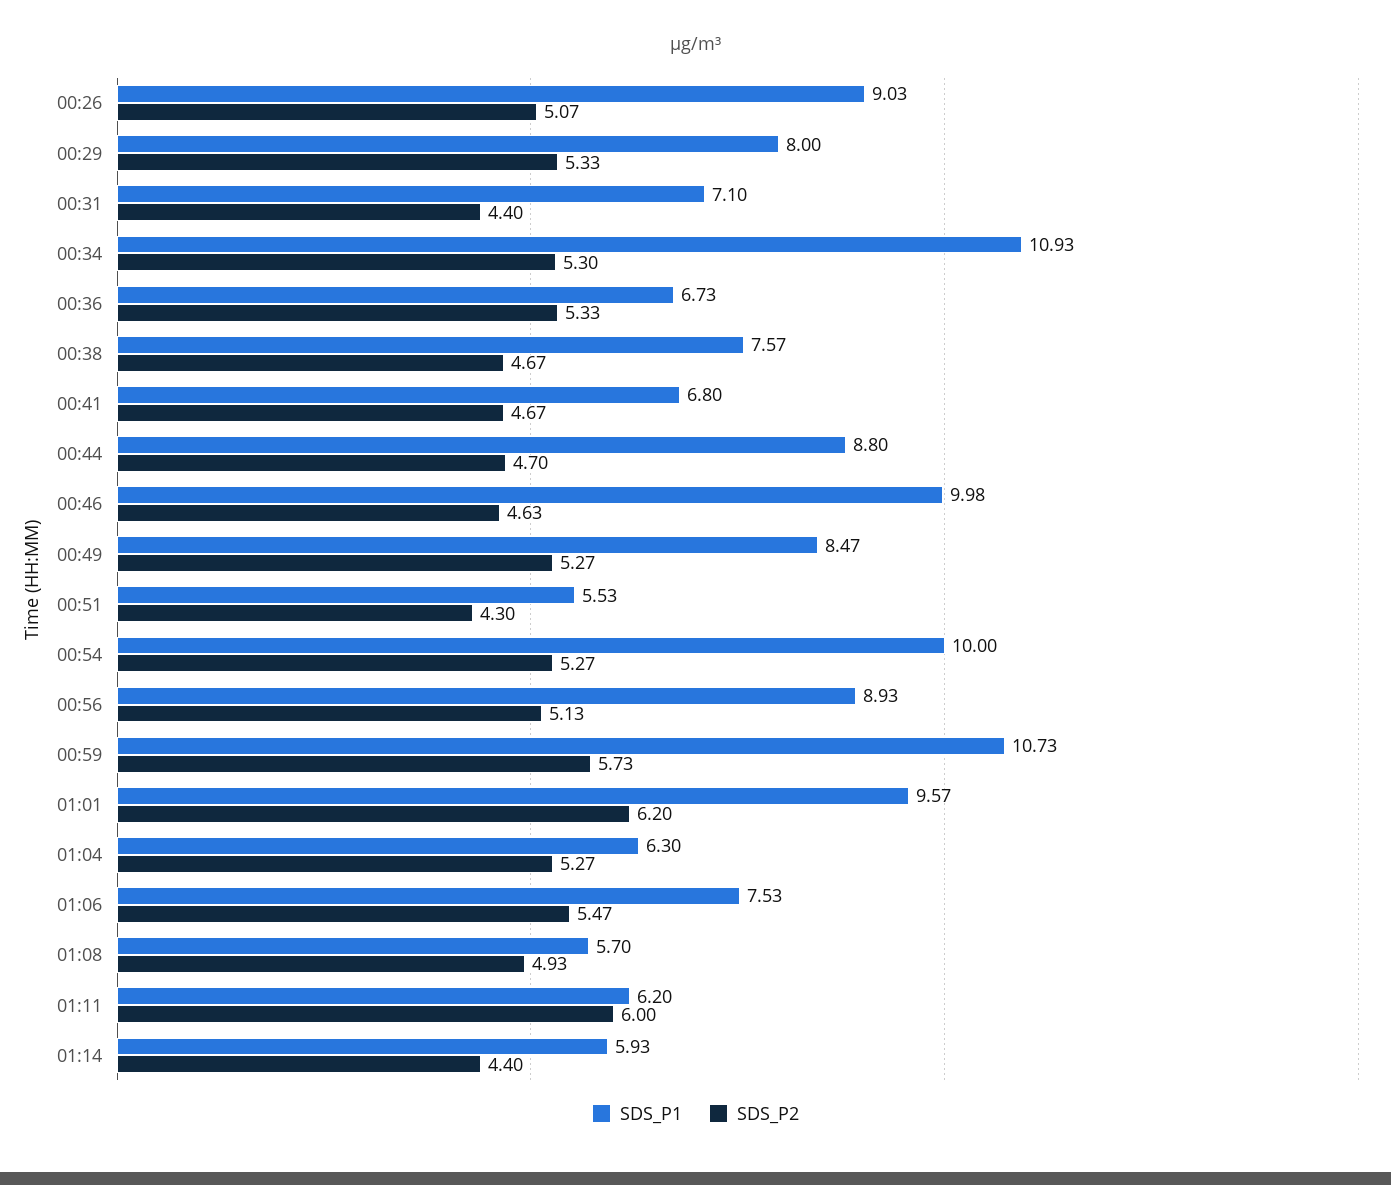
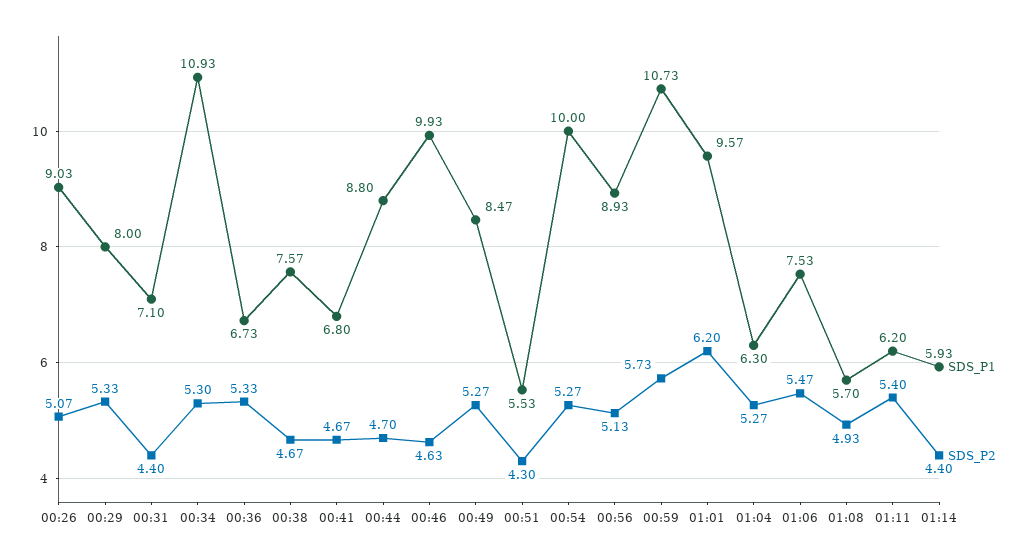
SDS_P1, 00:46: 9.98 -> 9.93
SDS_P2, 01:11: 6 -> 5.4

